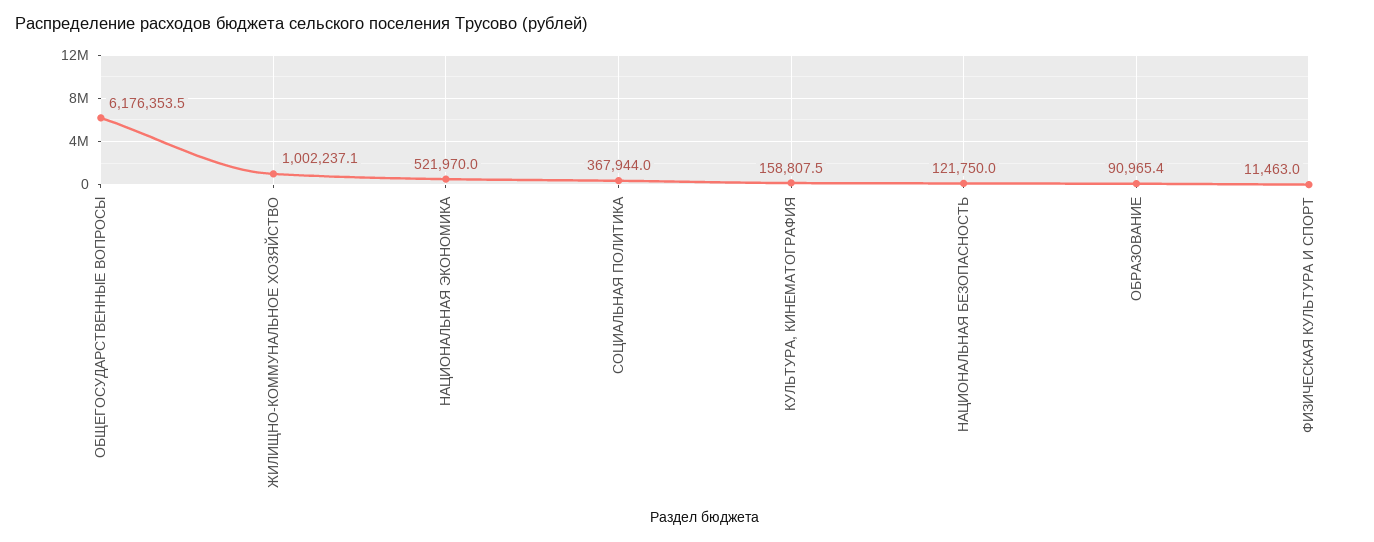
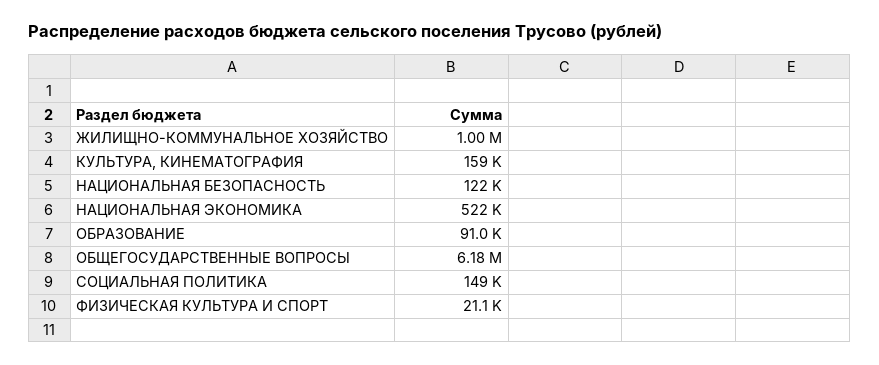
СОЦИАЛЬНАЯ ПОЛИТИКА: 367944 -> 149000
ФИЗИЧЕСКАЯ КУЛЬТУРА И СПОРТ: 11463 -> 21100

